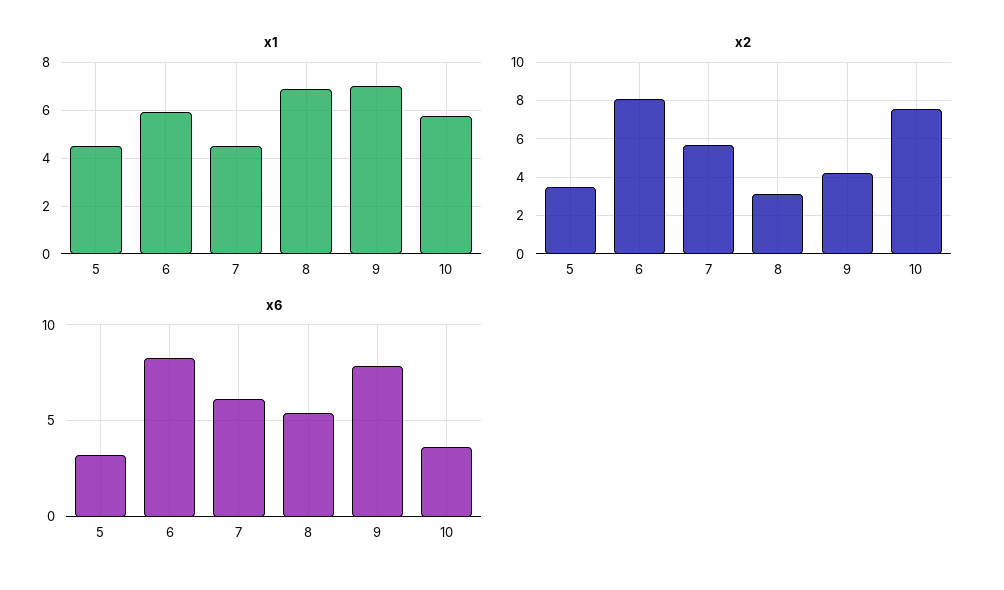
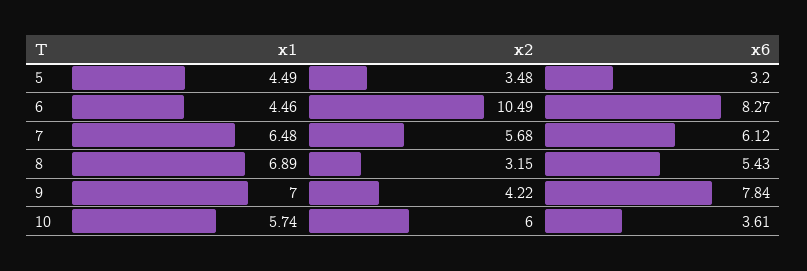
x1, 6: 6 -> 4.46
x1, 7: 4.5 -> 6.48
x2, 6: 8 -> 10.49
x2, 10: 7.5 -> 6

